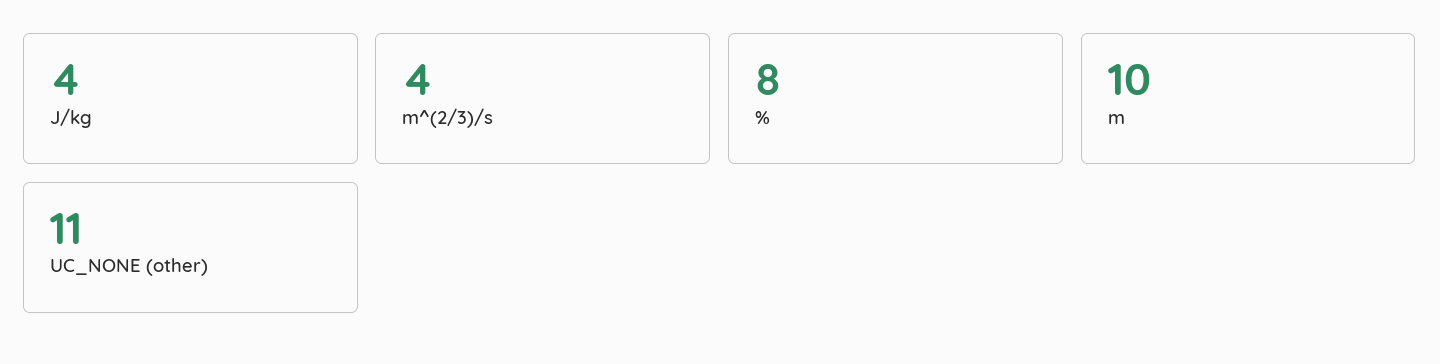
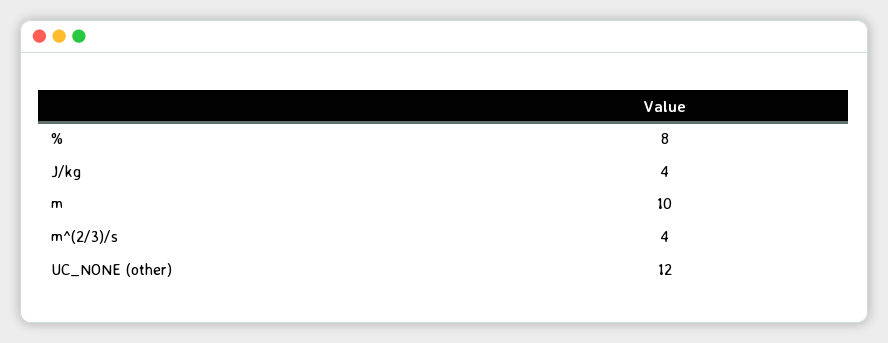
UC_NONE (other): 11 -> 12

